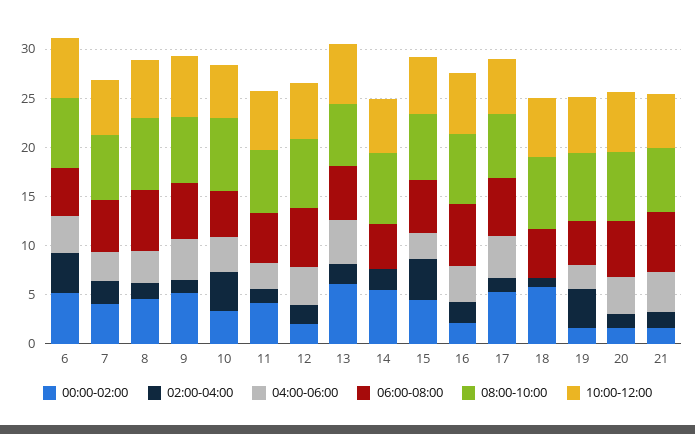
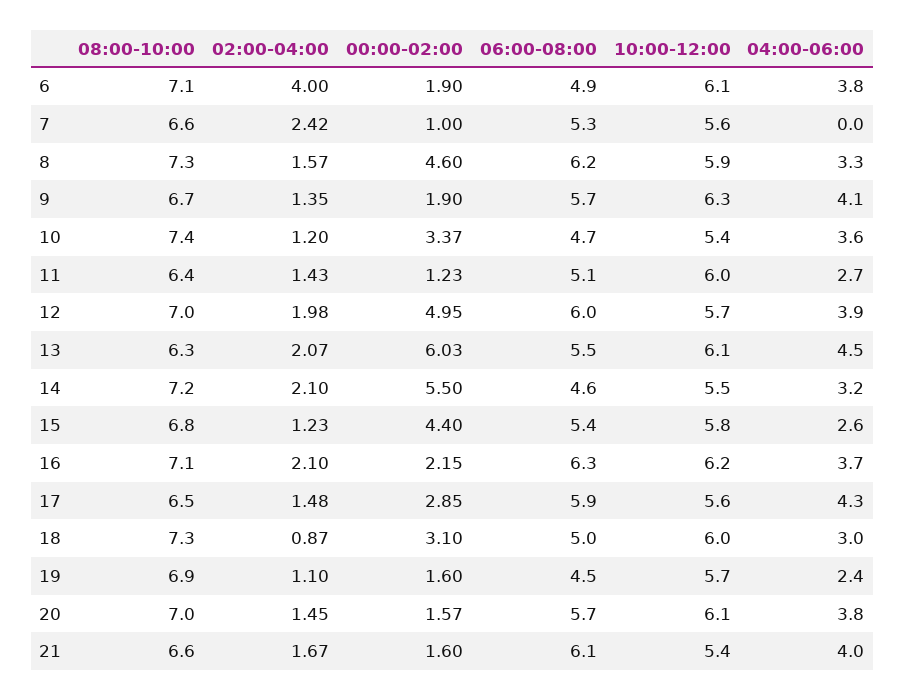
00:00-02:00, 6: 5 -> 1.9
00:00-02:00, 7: 4 -> 1
04:00-06:00, 7: 3 -> 0
00:00-02:00, 9: 5 -> 1.9
02:00-04:00, 10: 4 -> 1.2
00:00-02:00, 11: 4 -> 1.23
00:00-02:00, 12: 2 -> 4.95
04:00-06:00, 14: 0 -> 3.2
02:00-04:00, 15: 4 -> 1.23
00:00-02:00, 17: 5 -> 2.85
00:00-02:00, 18: 6 -> 3.1
04:00-06:00, 18: 0 -> 3
02:00-04:00, 19: 4 -> 1.1

